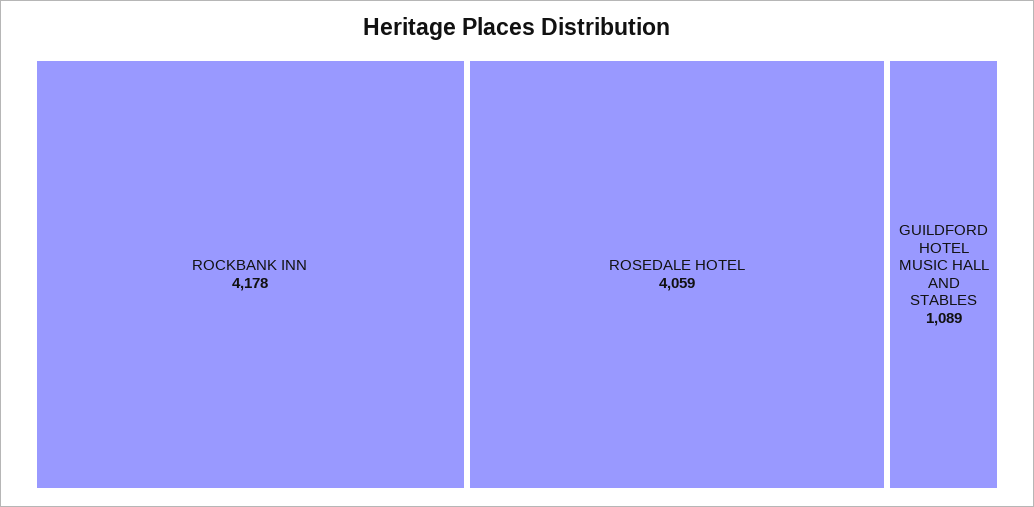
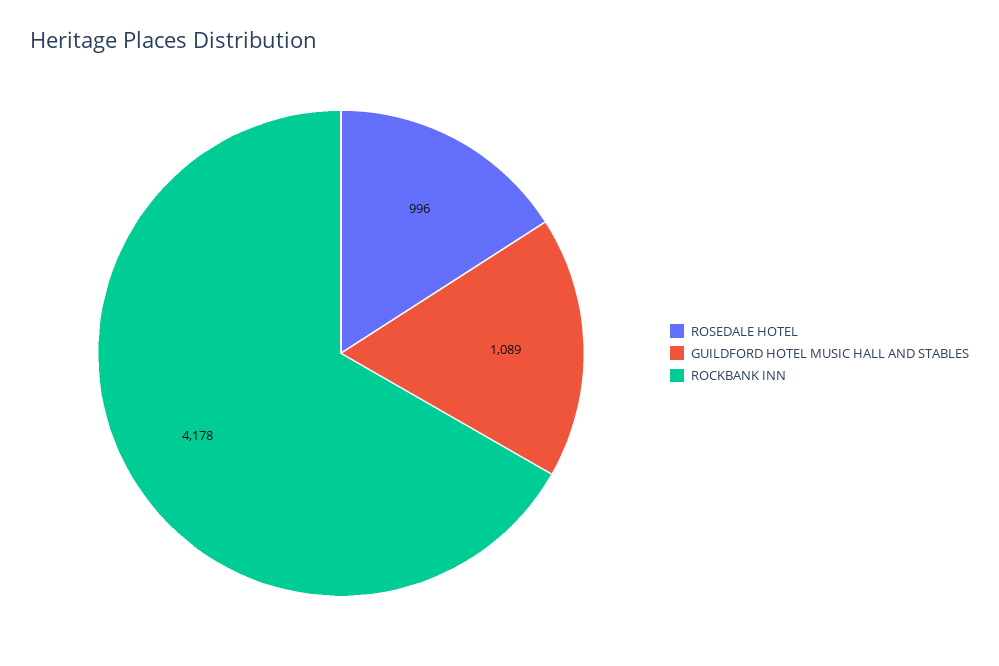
ROSEDALE HOTEL: 4059 -> 996

